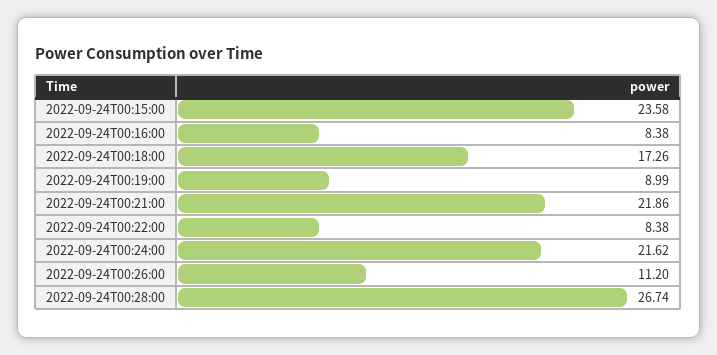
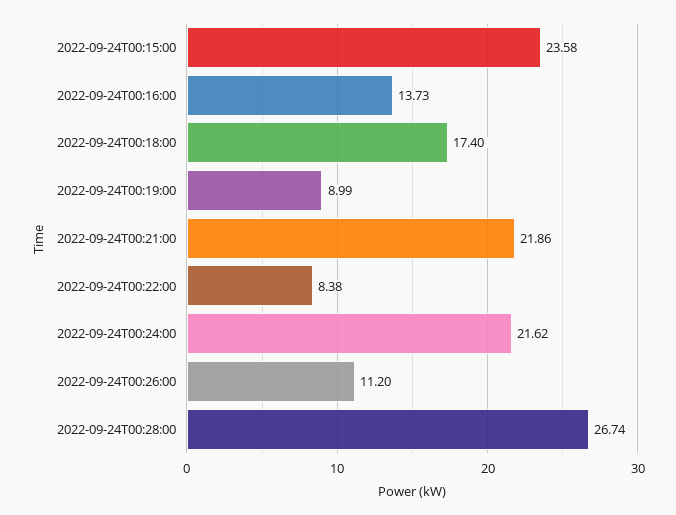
2022-09-24T00:16:00: 8.38 -> 13.73
2022-09-24T00:18:00: 17.26 -> 17.4

